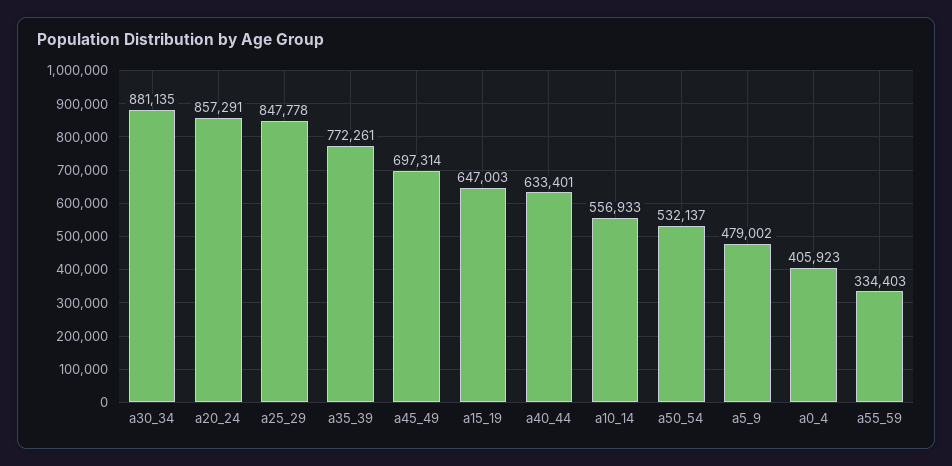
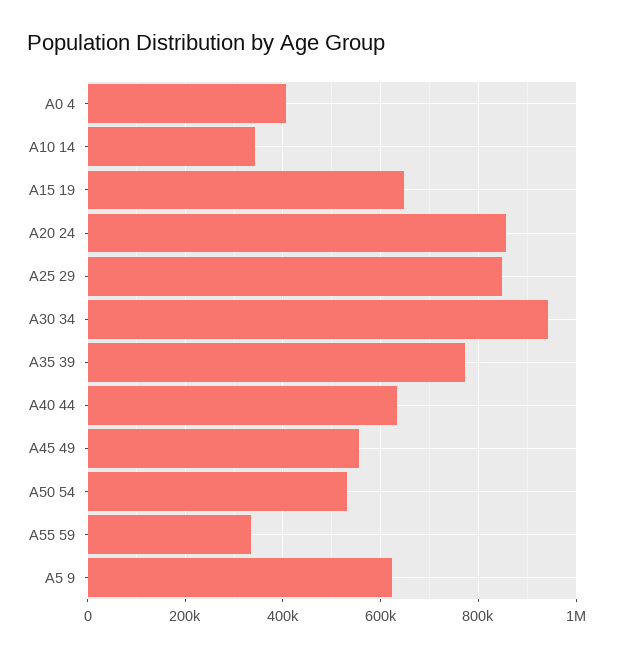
a30_34: 881135 -> 940000
a45_49: 697314 -> 560000
a10_14: 556933 -> 340000
a5_9: 479002 -> 620000

